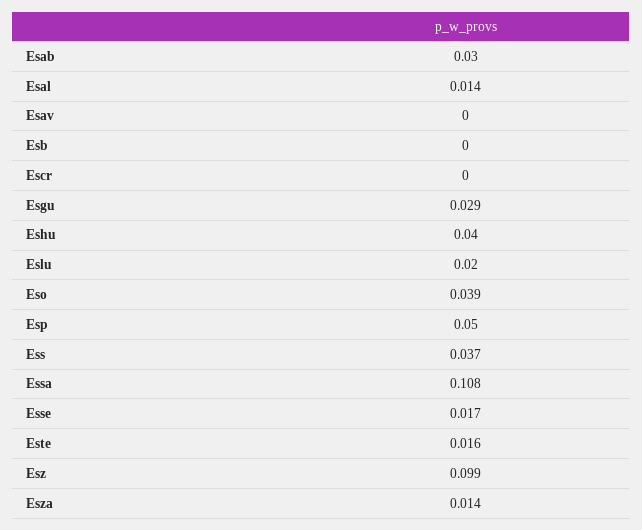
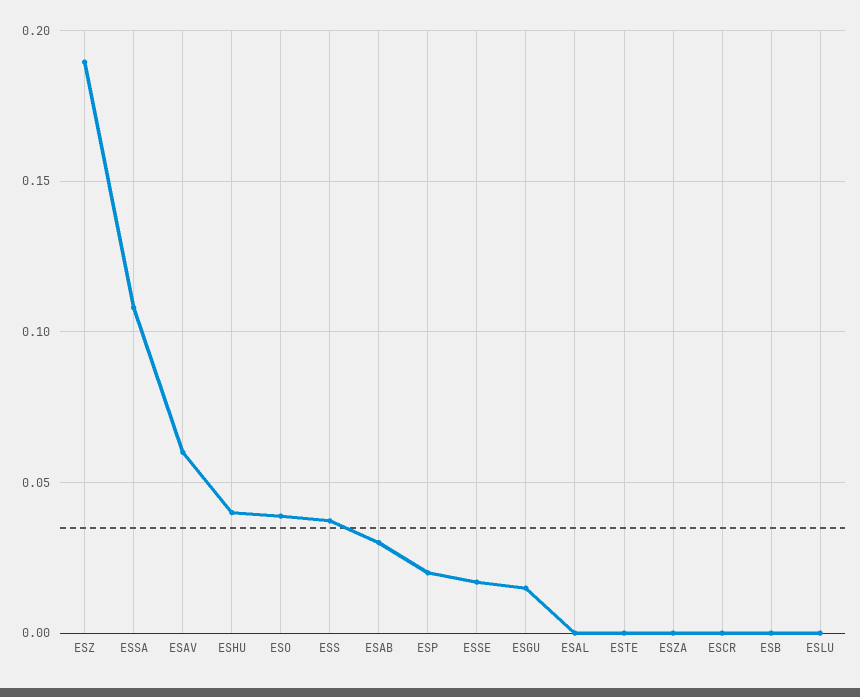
Esal: 0.014 -> 0
Esav: 0 -> 0.06
Esgu: 0.029 -> 0.015
Eslu: 0.02 -> 0
Esp: 0.05 -> 0.02
Este: 0.016 -> 0
Esz: 0.099 -> 0.19
Esza: 0.014 -> 0

